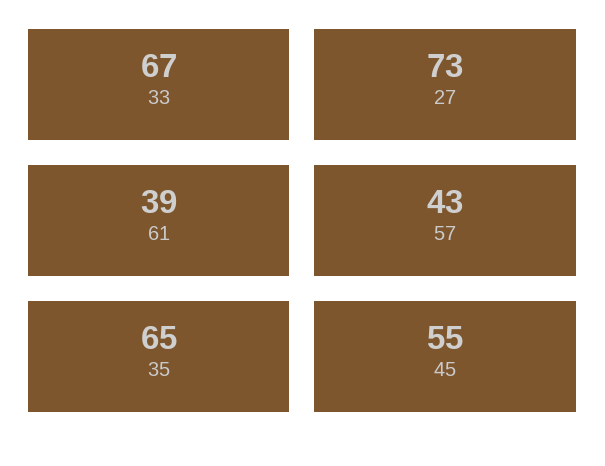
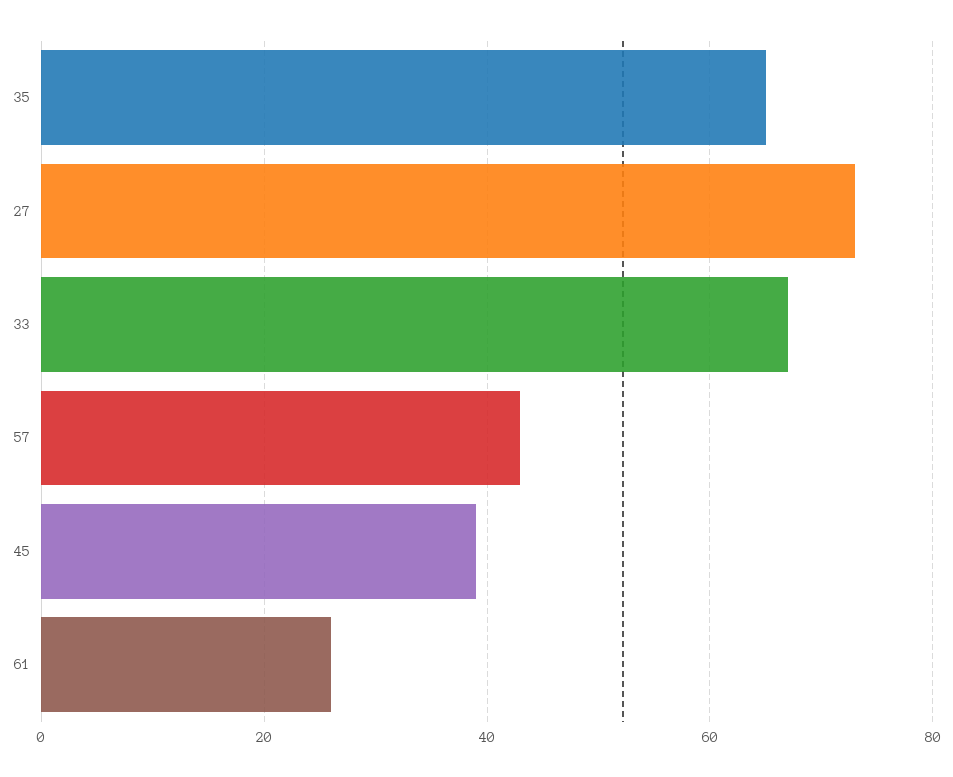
61: 39 -> 25
45: 55 -> 40

